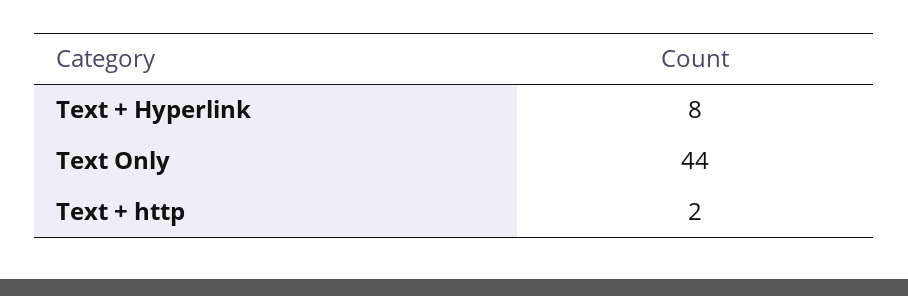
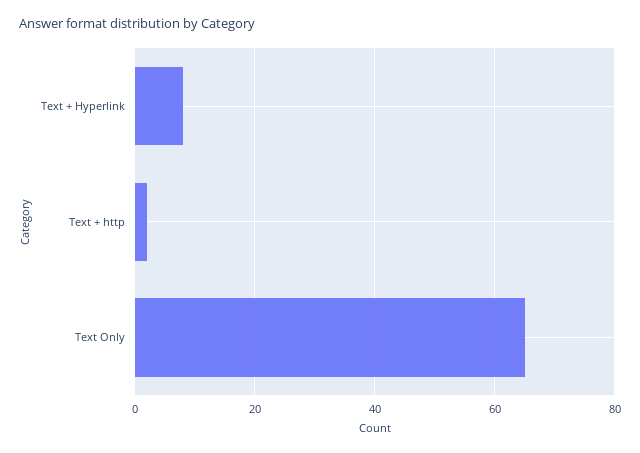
Text Only: 44 -> 65

